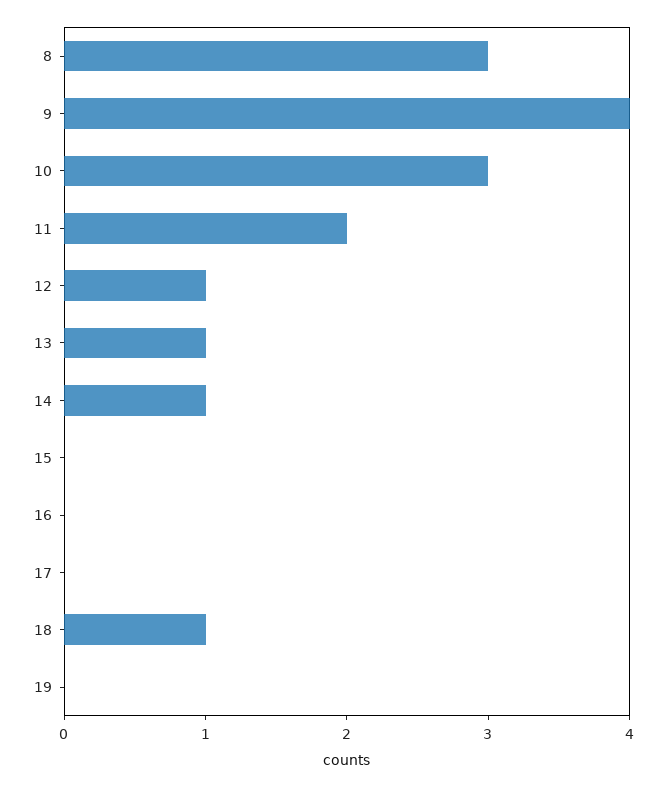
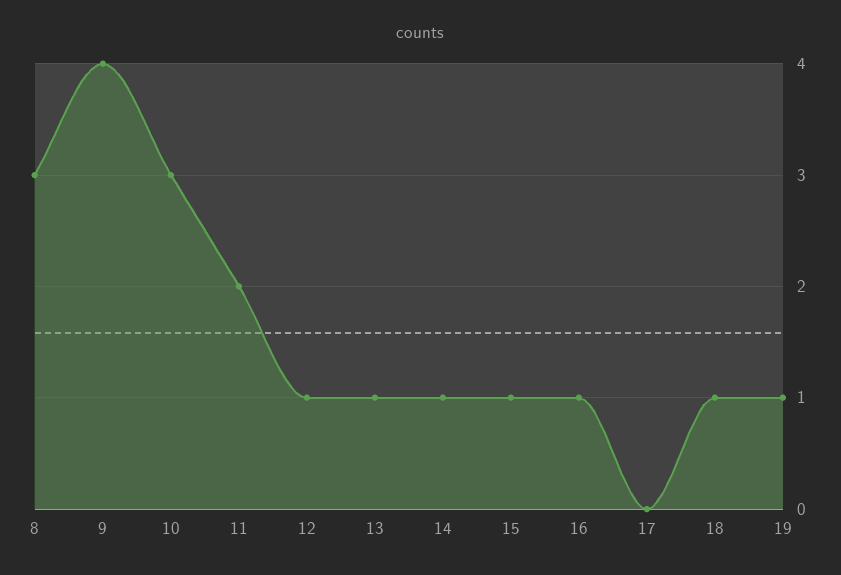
15: 0 -> 1
16: 0 -> 1
19: 0 -> 1

